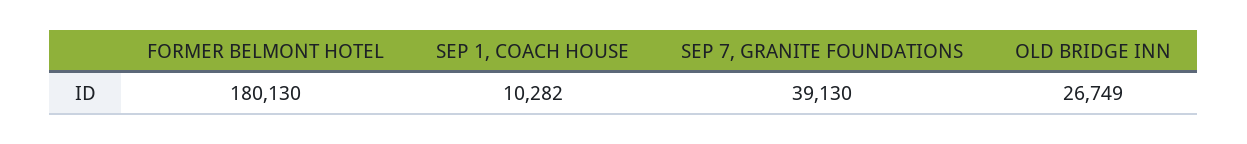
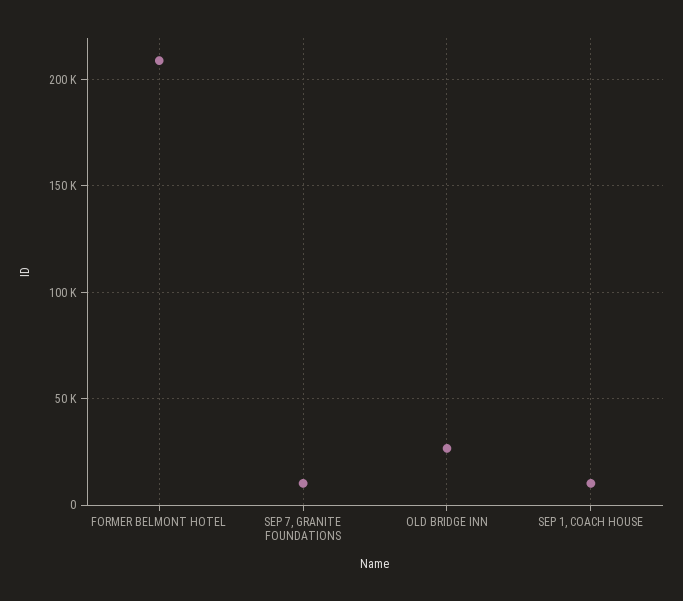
FORMER BELMONT HOTEL: 180130 -> 210000
SEP 7, GRANITE FOUNDATIONS: 39130 -> 10000

